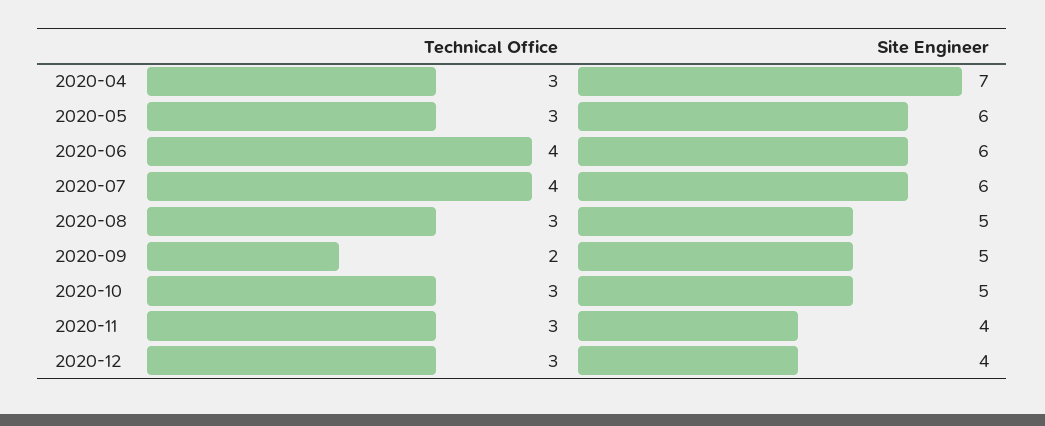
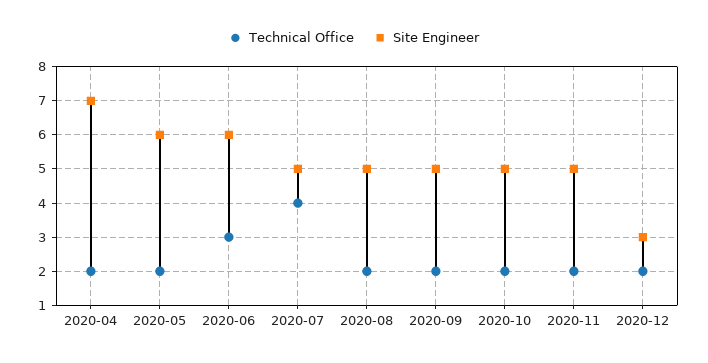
Technical Office, 2020-04: 3 -> 2
Technical Office, 2020-05: 3 -> 2
Technical Office, 2020-06: 4 -> 3
Site Engineer, 2020-07: 6 -> 5
Technical Office, 2020-08: 3 -> 2
Technical Office, 2020-10: 3 -> 2
Technical Office, 2020-11: 3 -> 2
Site Engineer, 2020-11: 4 -> 5
Technical Office, 2020-12: 3 -> 2
Site Engineer, 2020-12: 4 -> 3

